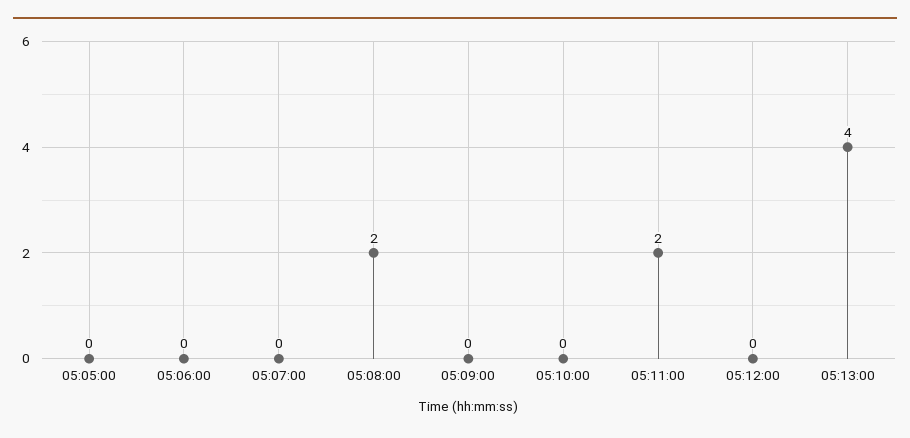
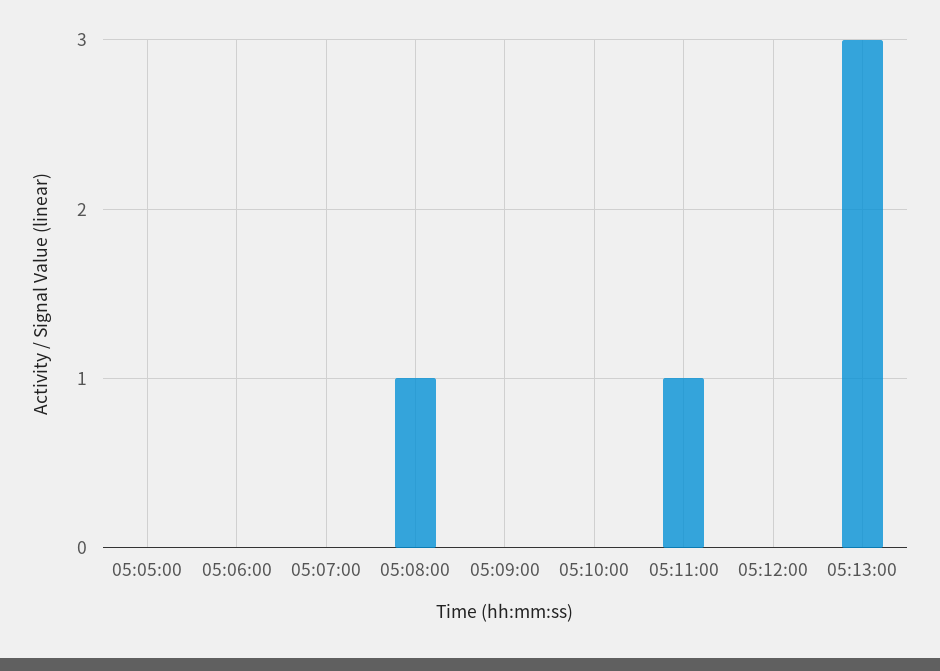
05:08:00: 2 -> 1
05:11:00: 2 -> 1
05:13:00: 4 -> 3

